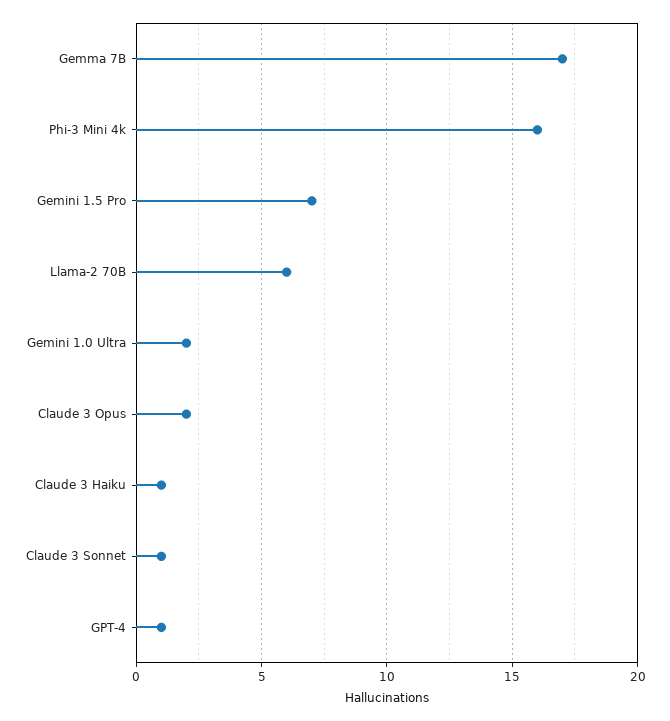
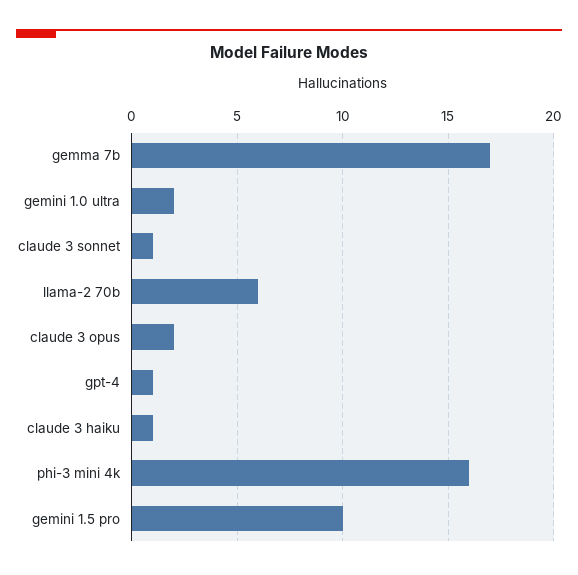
Gemini 1.5 Pro: 7 -> 10

